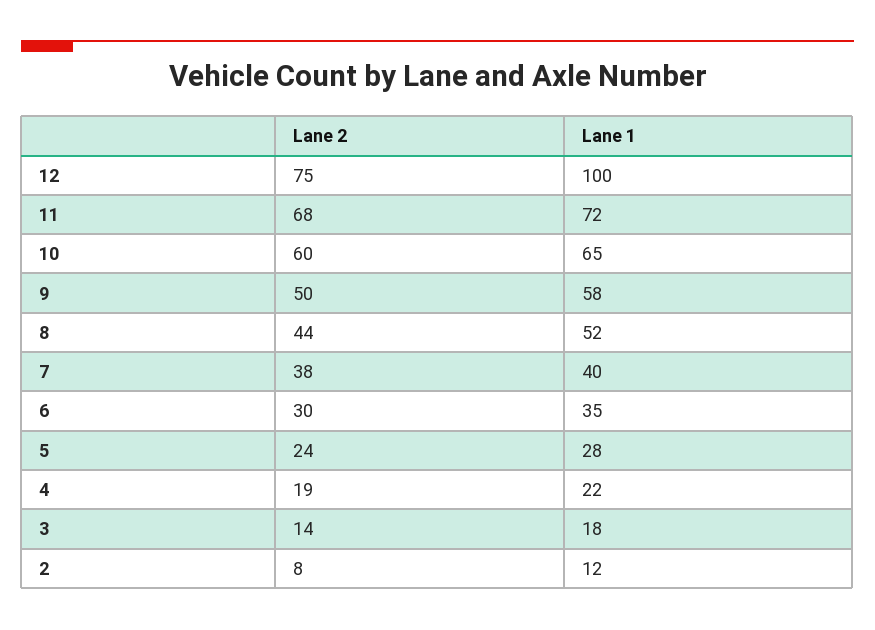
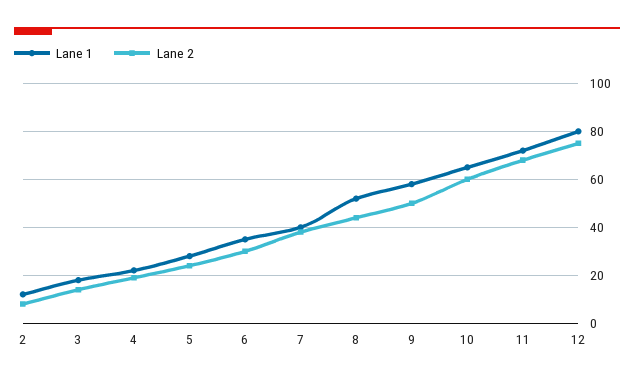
Lane 1, 12: 100 -> 80

